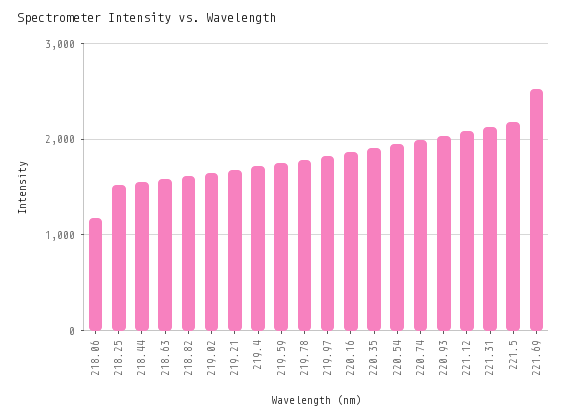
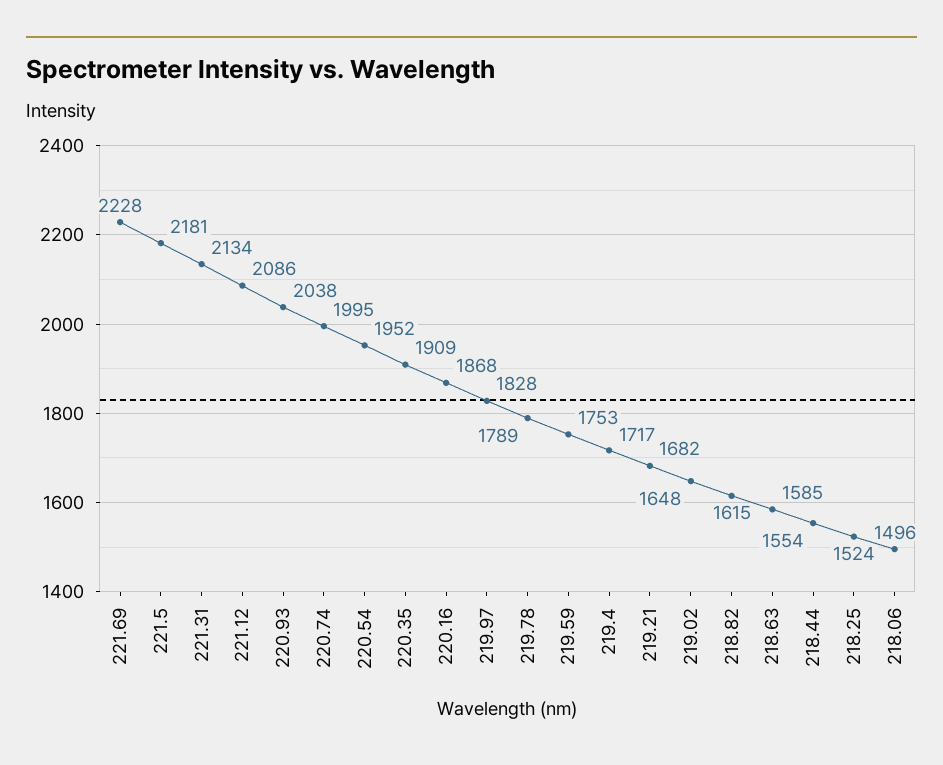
218.06: 1200 -> 1496
221.69: 2500 -> 2228

